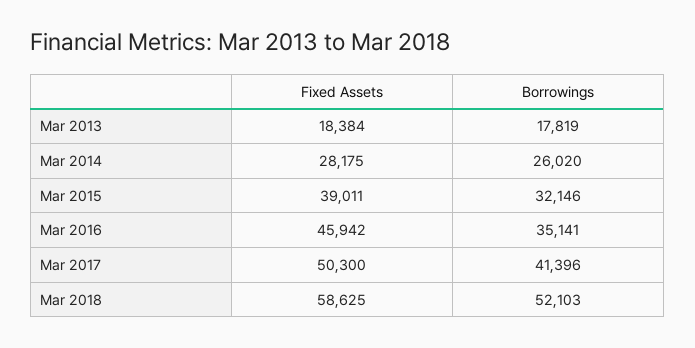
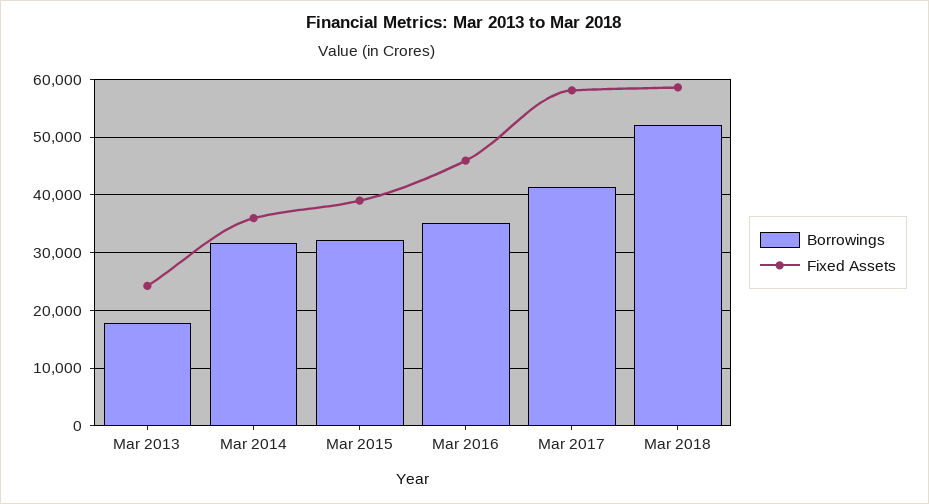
Fixed Assets, Mar 2013: 18384 -> 24000
Fixed Assets, Mar 2014: 28175 -> 36000
Borrowings, Mar 2014: 26020 -> 32000
Fixed Assets, Mar 2017: 50300 -> 58000

